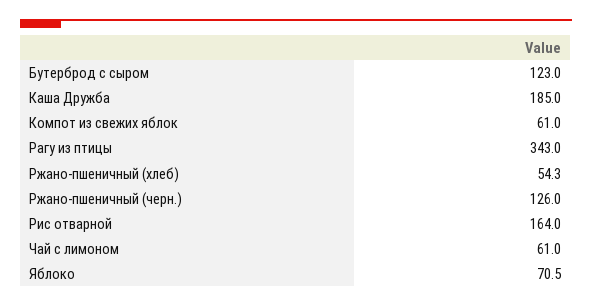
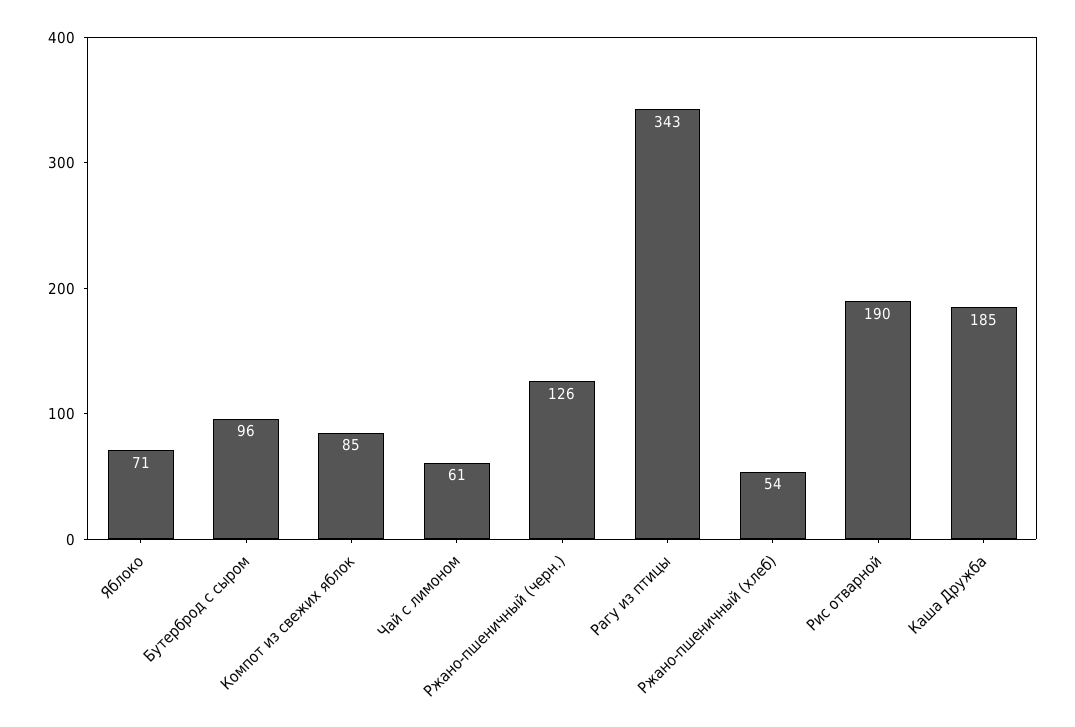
Бутерброд с сыром: 123 -> 96
Компот из свежих яблок: 61 -> 85
Рис отварной: 164 -> 190

